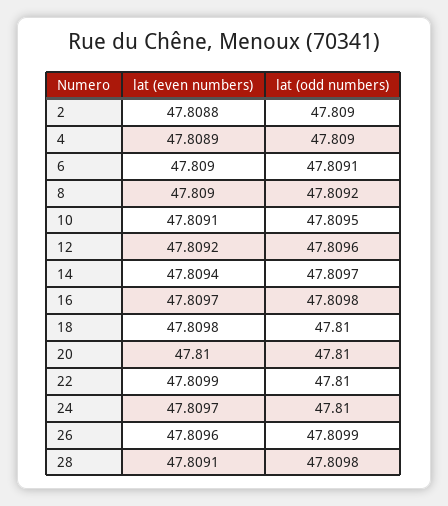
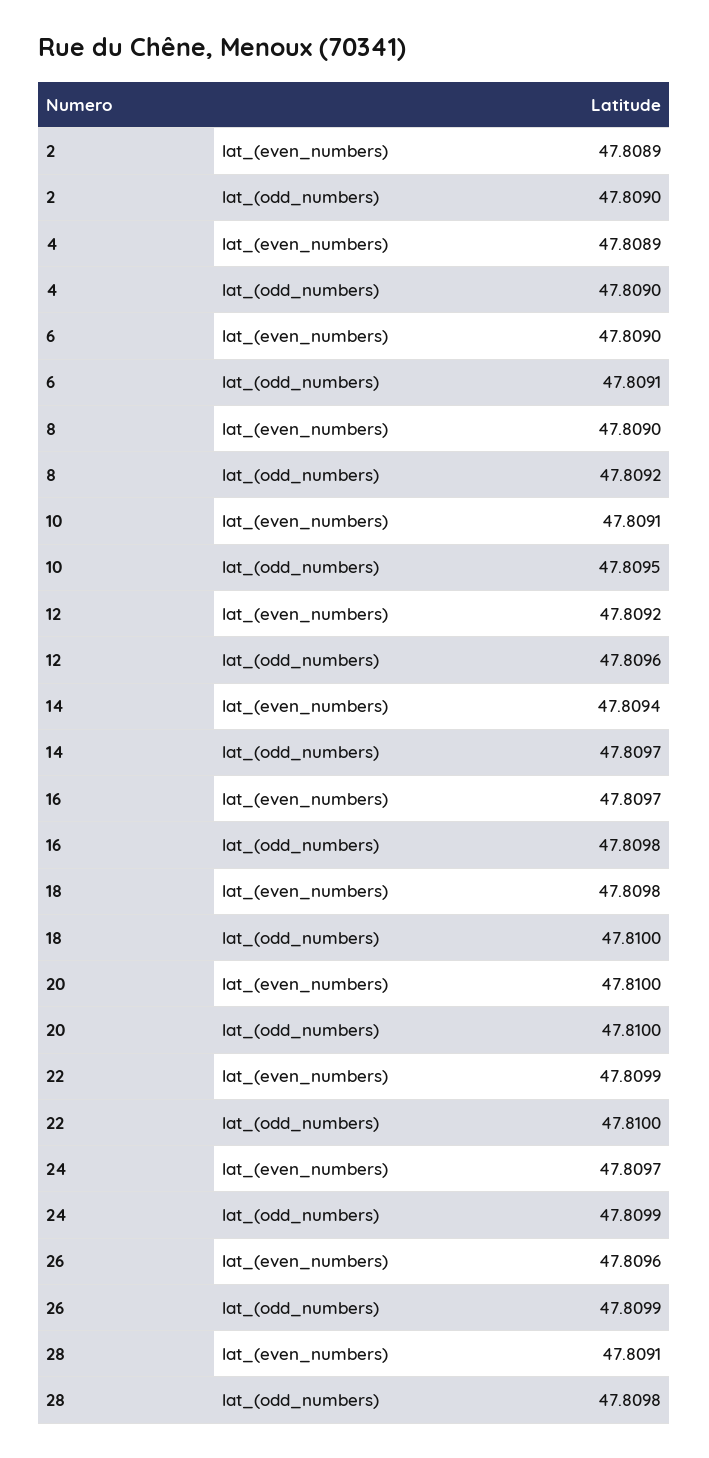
lat (even numbers), 2: 47.8088 -> 47.8089
lat (odd numbers), 24: 47.81 -> 47.8099

